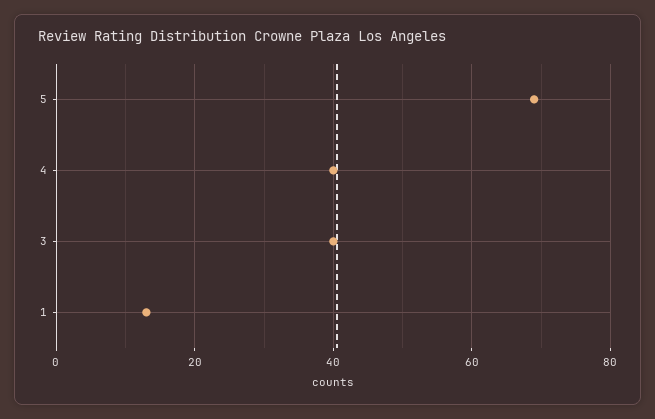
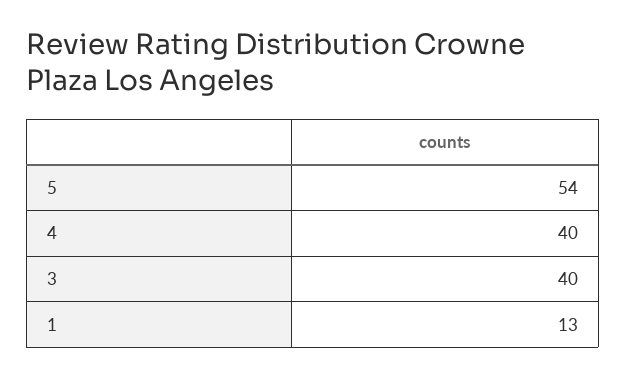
5: 70 -> 54

